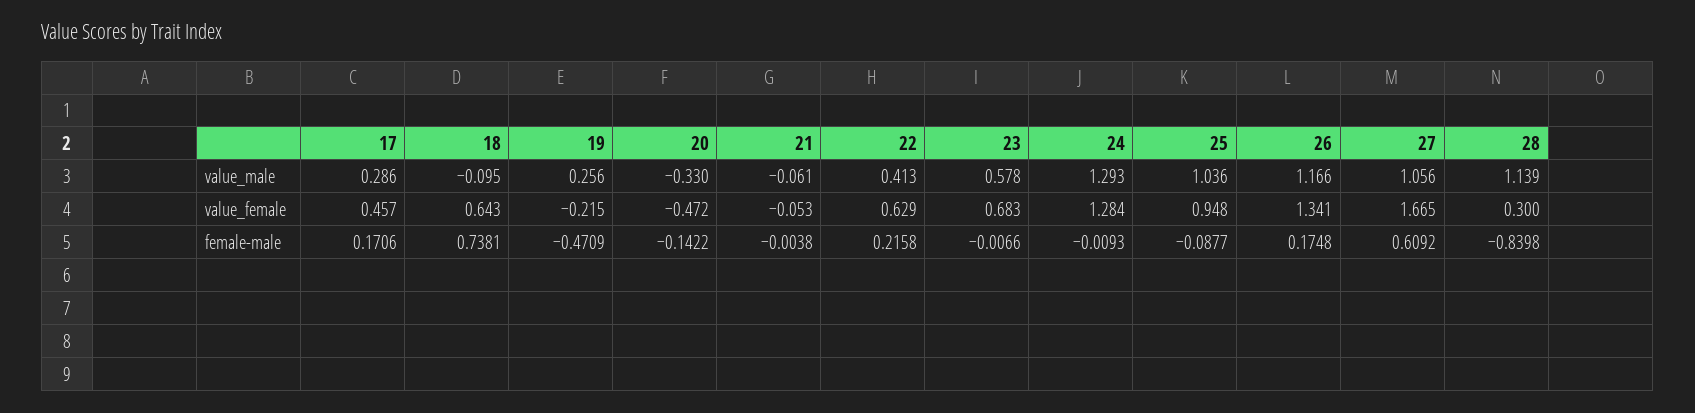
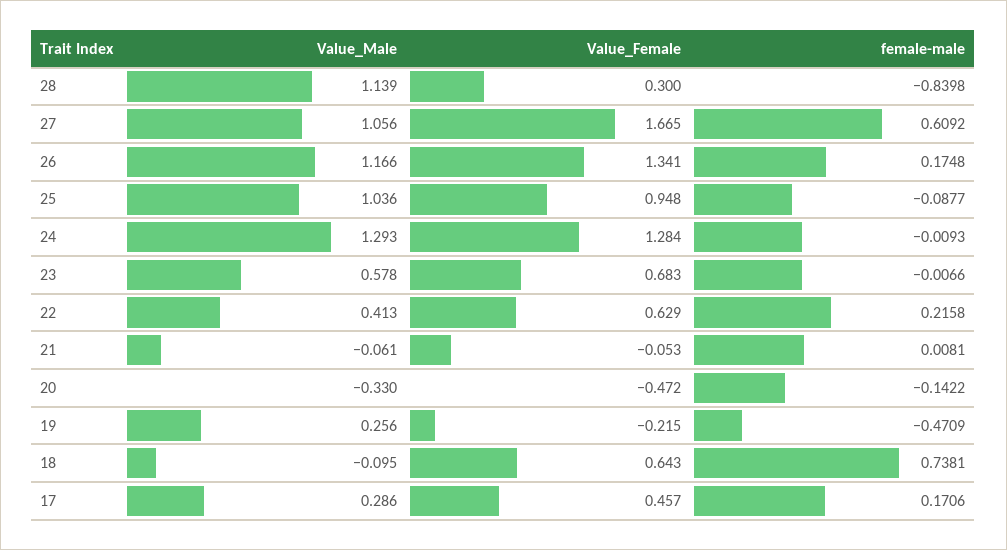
21, female-male: -0.0038 -> 0.0081

